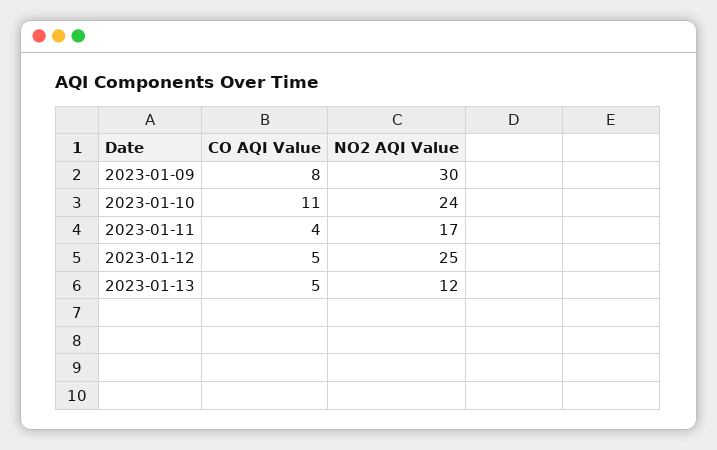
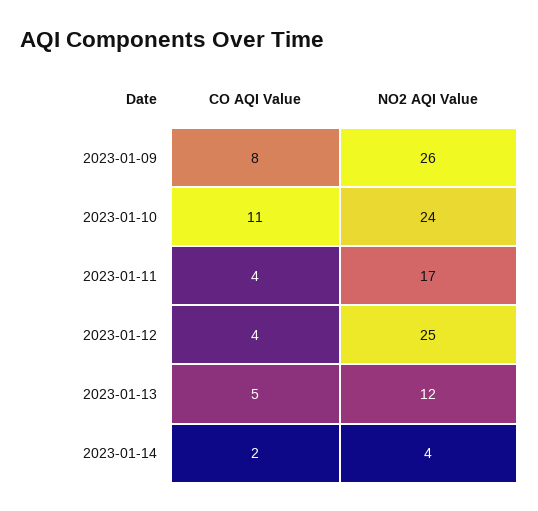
NO2 AQI Value, 2023-01-09: 30 -> 26
CO AQI Value, 2023-01-12: 5 -> 4
CO AQI Value, 2023-01-14: none -> 2
NO2 AQI Value, 2023-01-14: none -> 4

